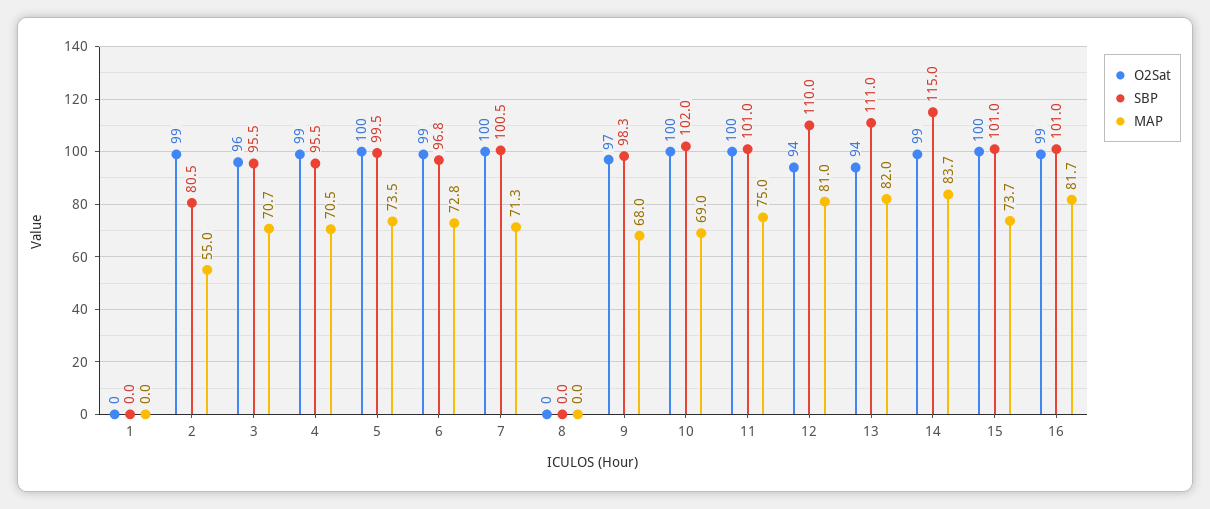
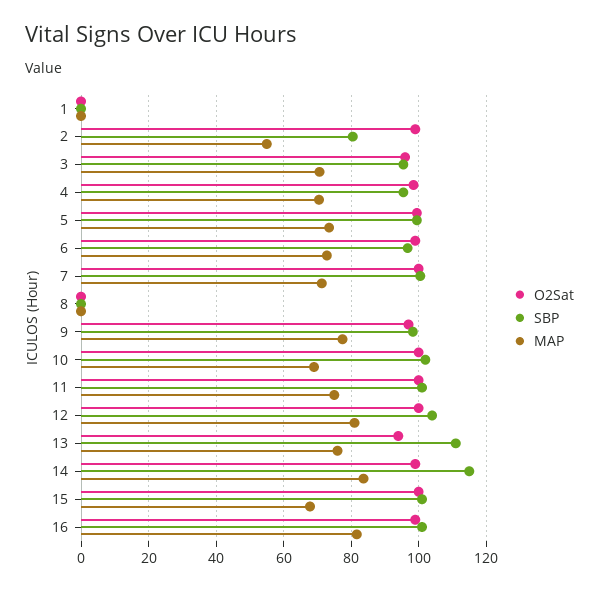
MAP, 9: 68 -> 78
O2Sat, 12: 94 -> 100
SBP, 12: 110 -> 104
MAP, 13: 82 -> 76
MAP, 15: 73.7 -> 68

